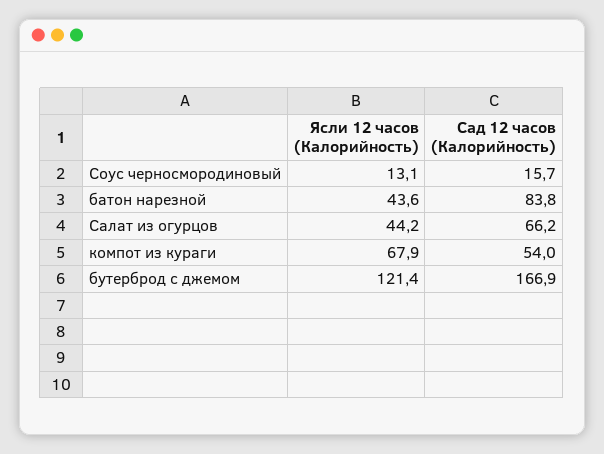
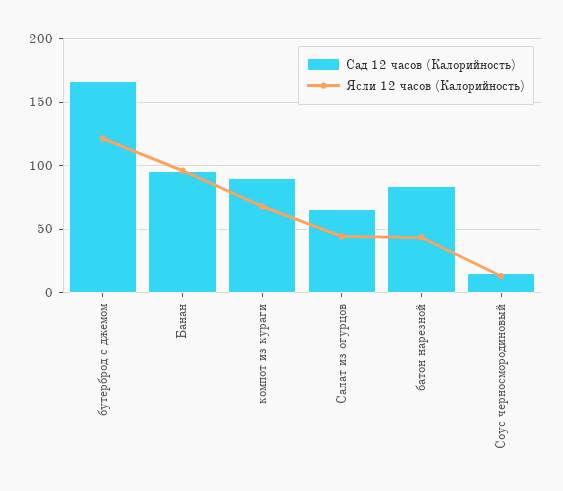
Сад 12 часов (Калорийность), компот из кураги: 54 -> 90
Сад 12 часов (Калорийность), Банан: none -> 95
Ясли 12 часов (Калорийность), Банан: none -> 95

